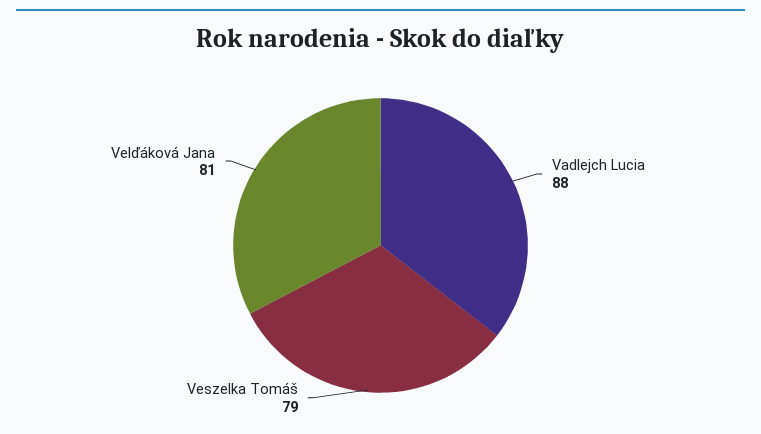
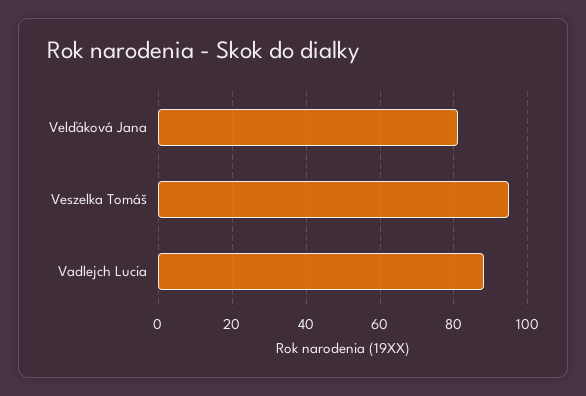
Veszelka Tomáš: 79 -> 95

